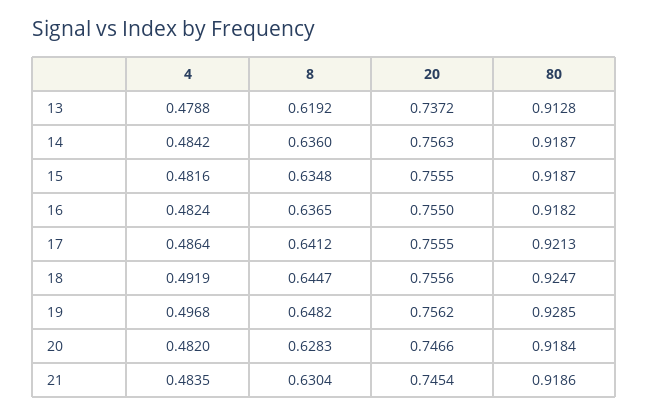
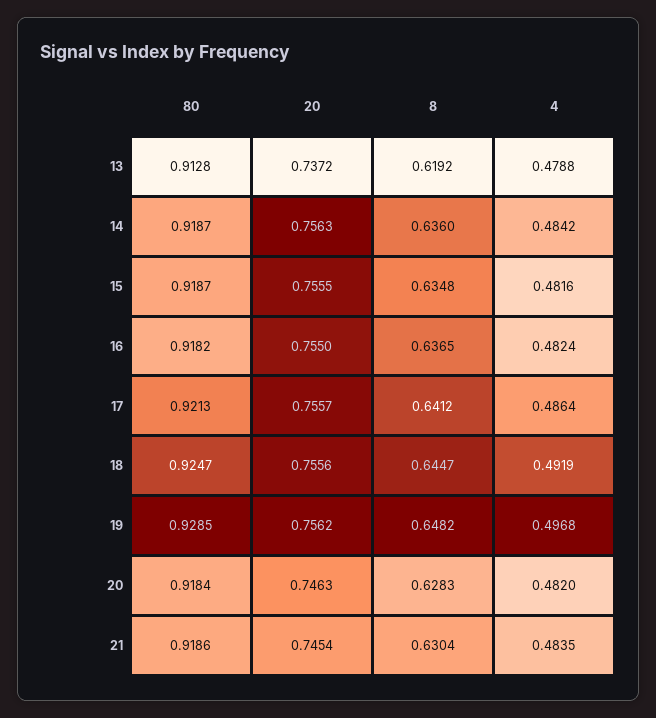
20, 17: 0.7555 -> 0.7557
20, 20: 0.7466 -> 0.7463

